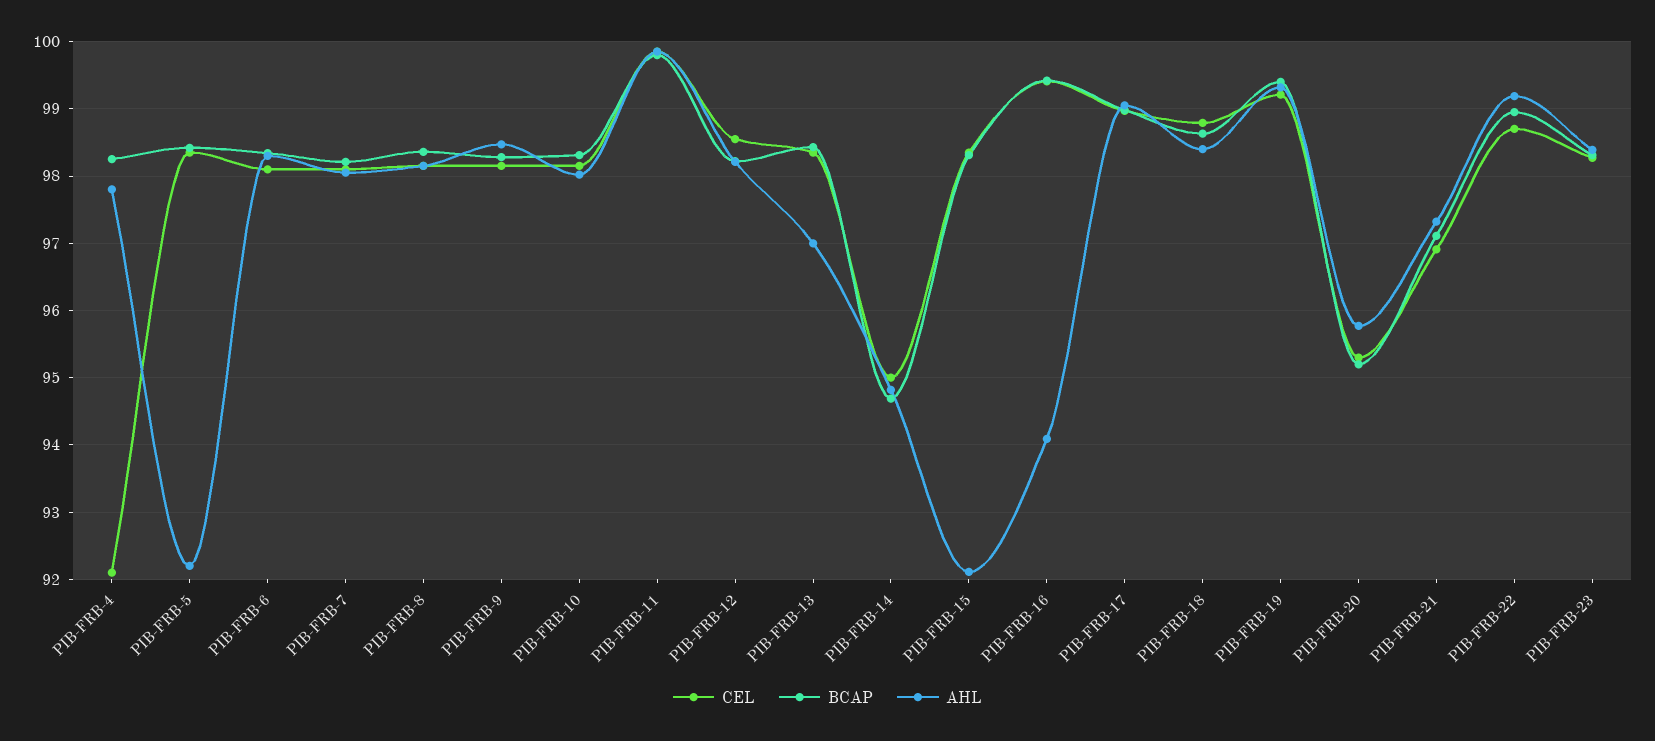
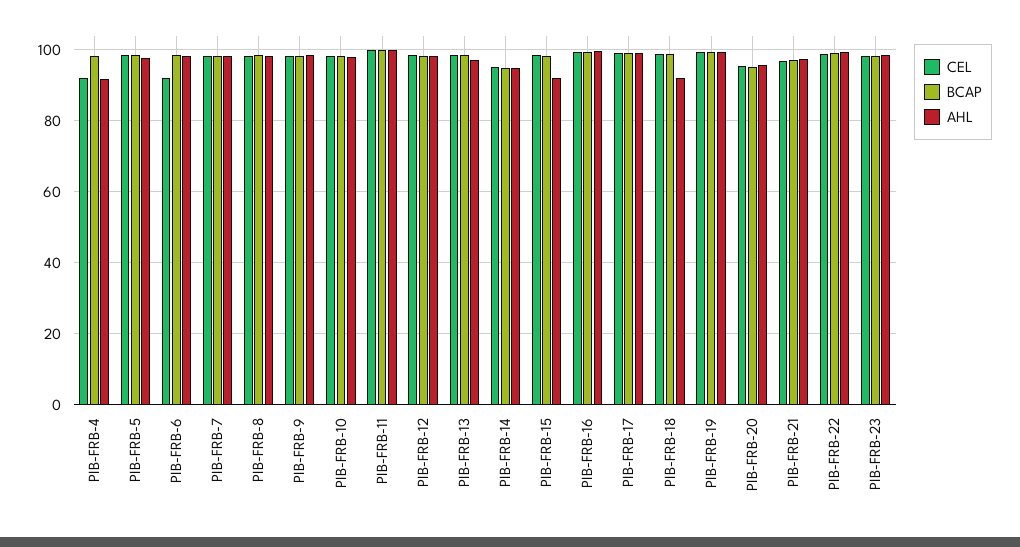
AHL, PIB-FRB-4: 97.8 -> 92
AHL, PIB-FRB-5: 92.2 -> 98
CEL, PIB-FRB-6: 98.1 -> 92
AHL, PIB-FRB-16: 94.1 -> 100
AHL, PIB-FRB-18: 98.4 -> 92

